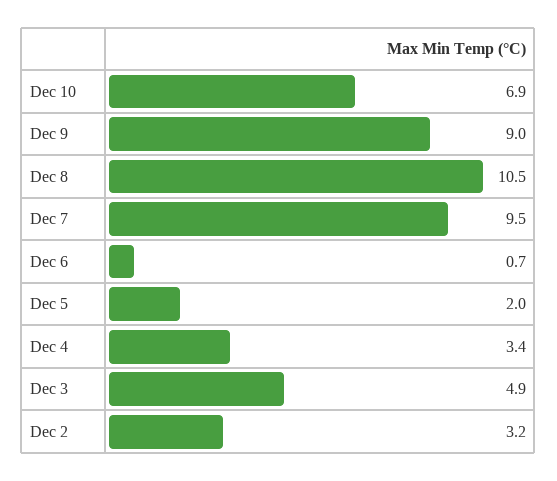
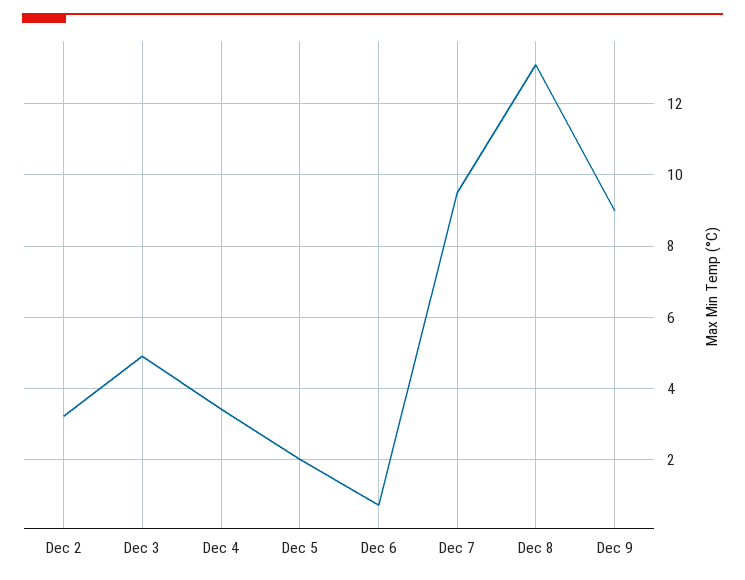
Dec 10: 6.9 -> none
Dec 8: 10.5 -> 13

